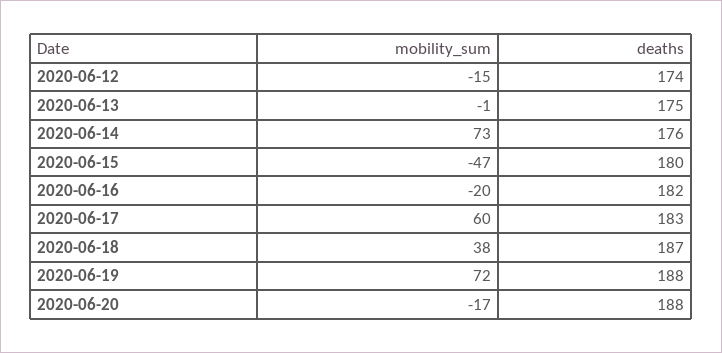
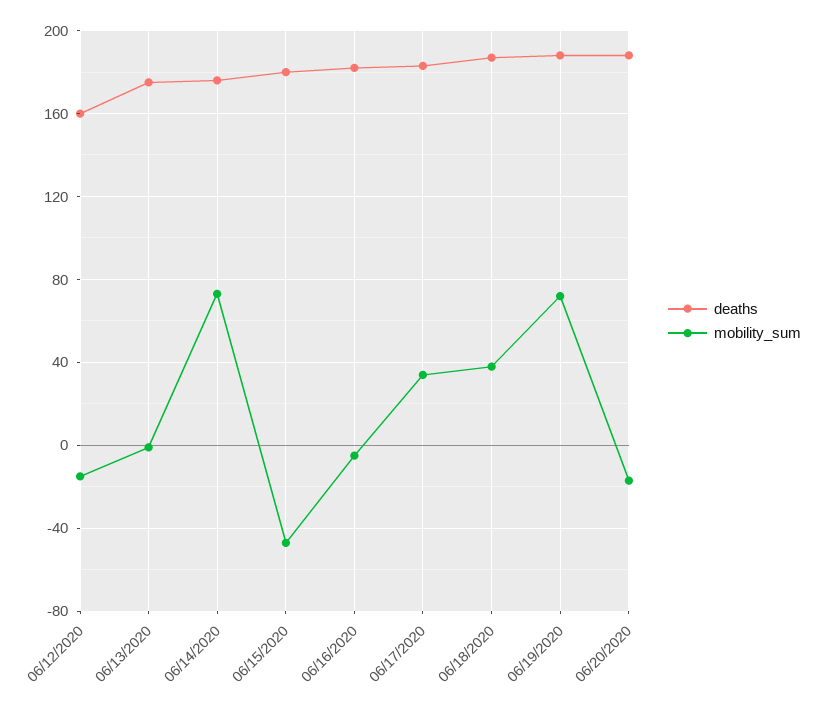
deaths, 2020-06-12: 174 -> 160
mobility_sum, 2020-06-16: -20 -> -5
mobility_sum, 2020-06-17: 60 -> 35

